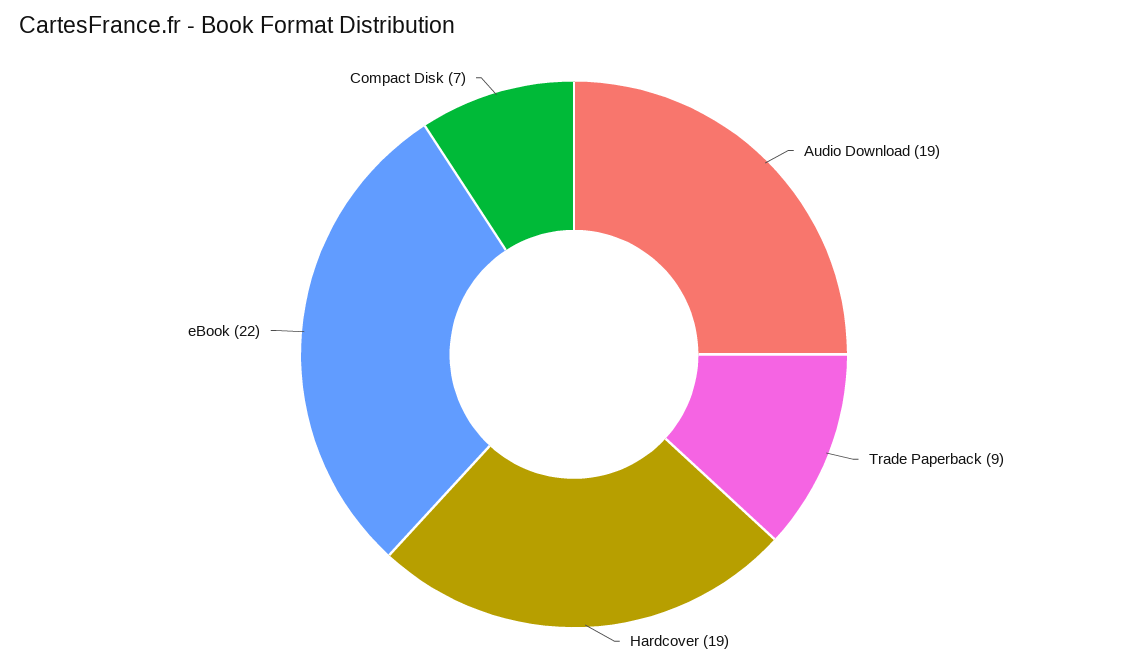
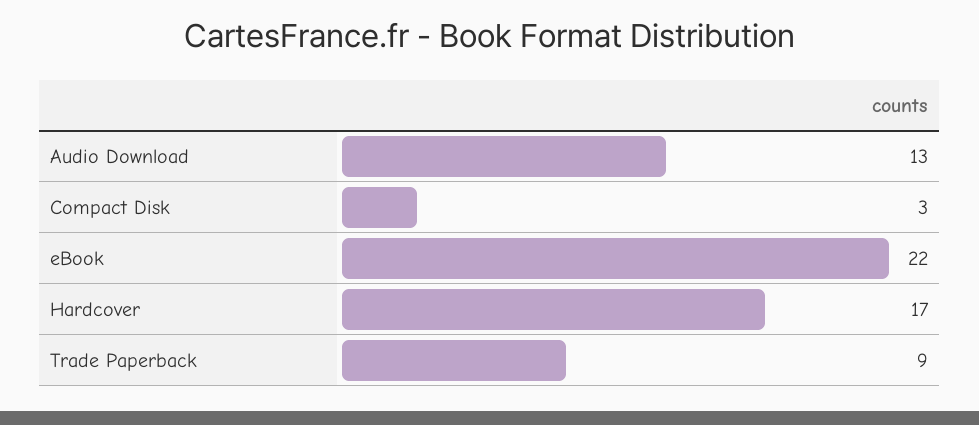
Audio Download: 19 -> 13
Hardcover: 19 -> 17
Compact Disk: 7 -> 3

